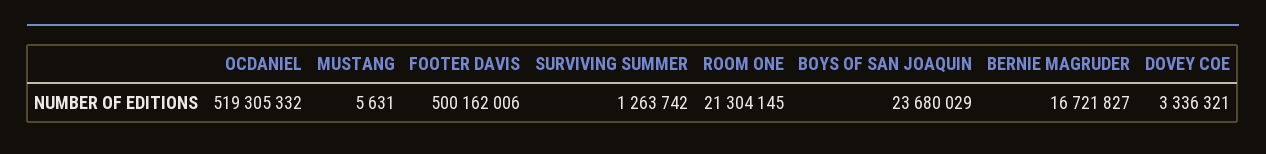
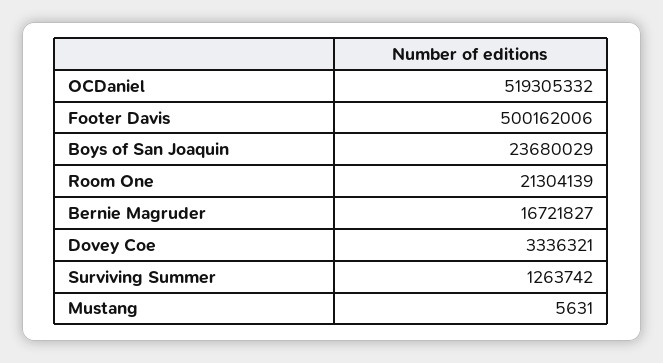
ROOM ONE: 21304145 -> 21304139

